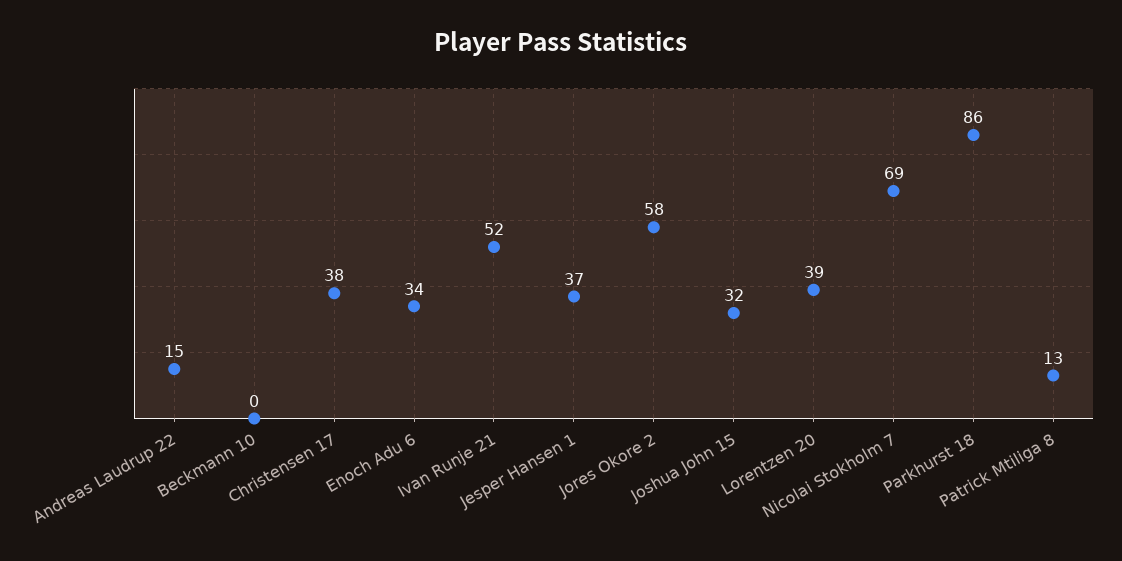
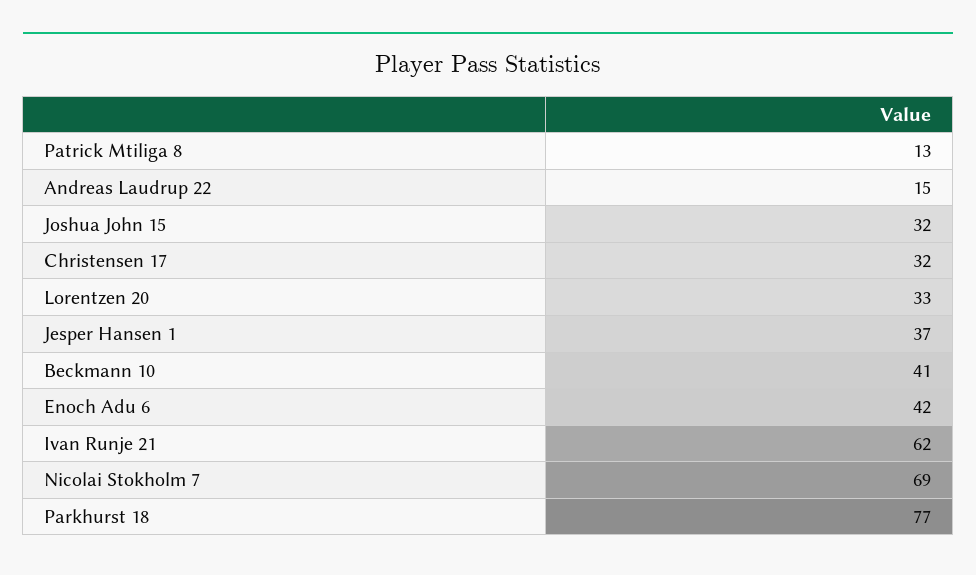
Beckmann 10: 0 -> 41
Christensen 17: 38 -> 32
Enoch Adu 6: 34 -> 42
Ivan Runje 21: 52 -> 62
Jores Okore 2: 58 -> none
Lorentzen 20: 39 -> 33
Parkhurst 18: 86 -> 77

